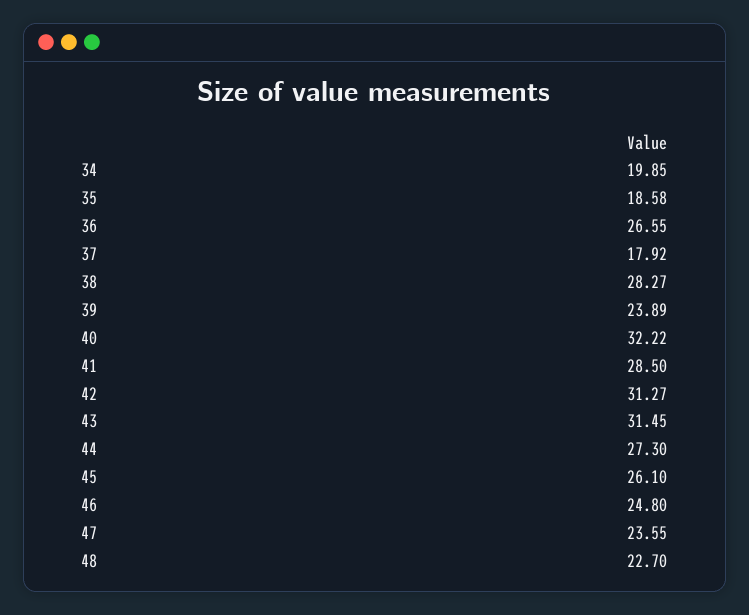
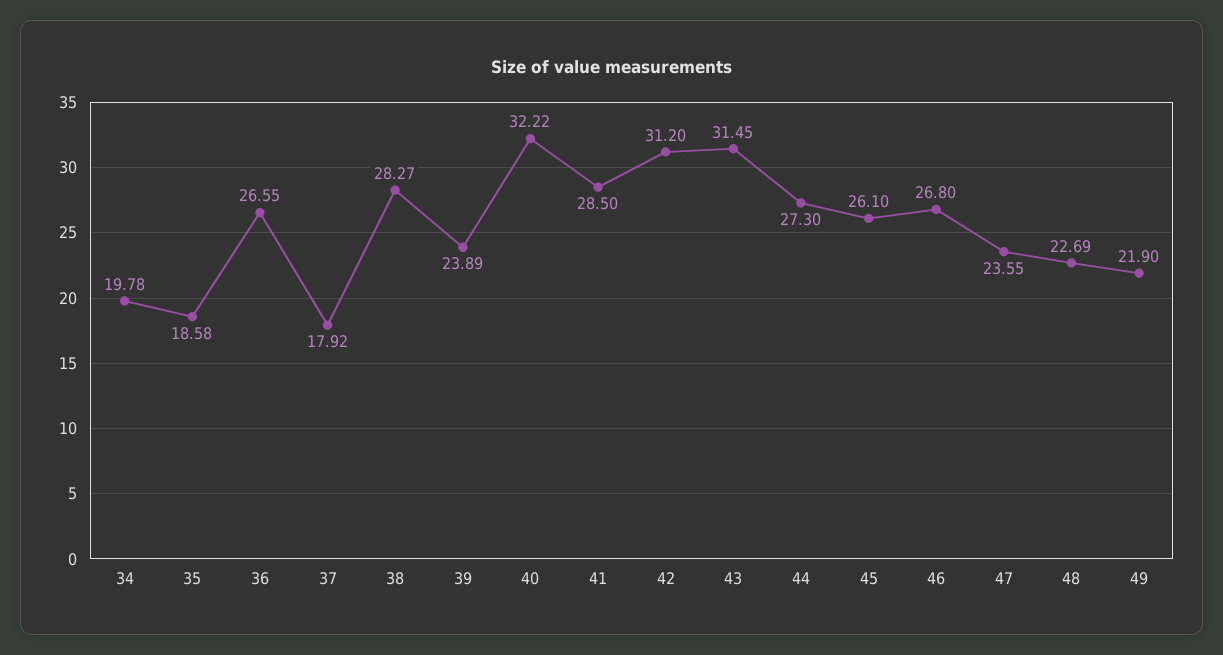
34: 19.85 -> 19.78
42: 31.27 -> 31.2
46: 24.8 -> 26.8
48: 22.7 -> 22.69
49: none -> 21.9

